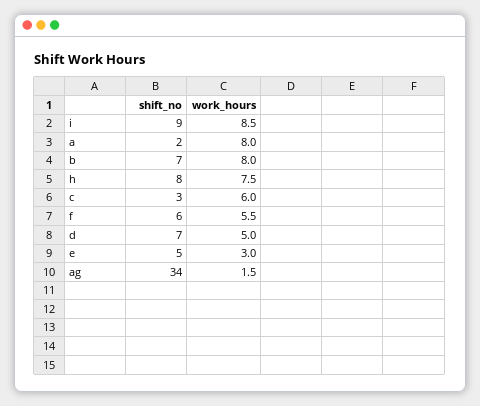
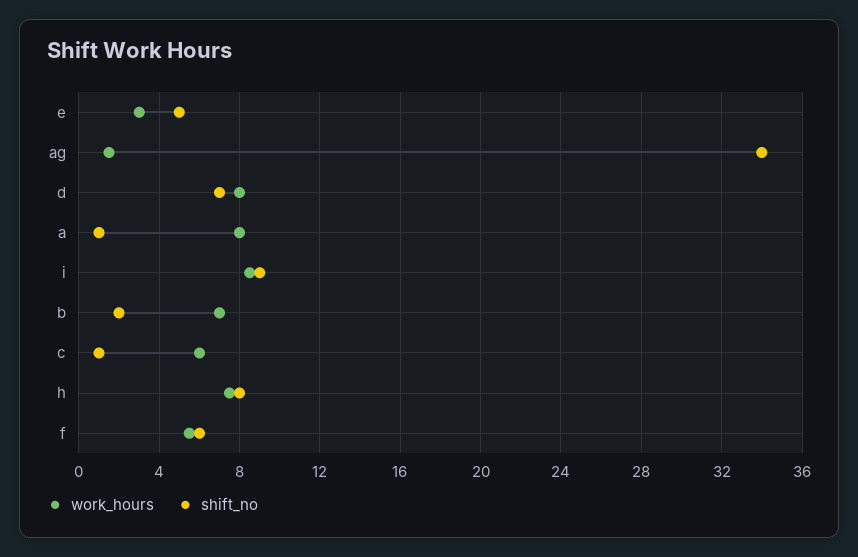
shift_no, a: 2 -> 1
shift_no, b: 7 -> 2
work_hours, b: 8 -> 7
shift_no, c: 3 -> 1
work_hours, d: 5 -> 8

